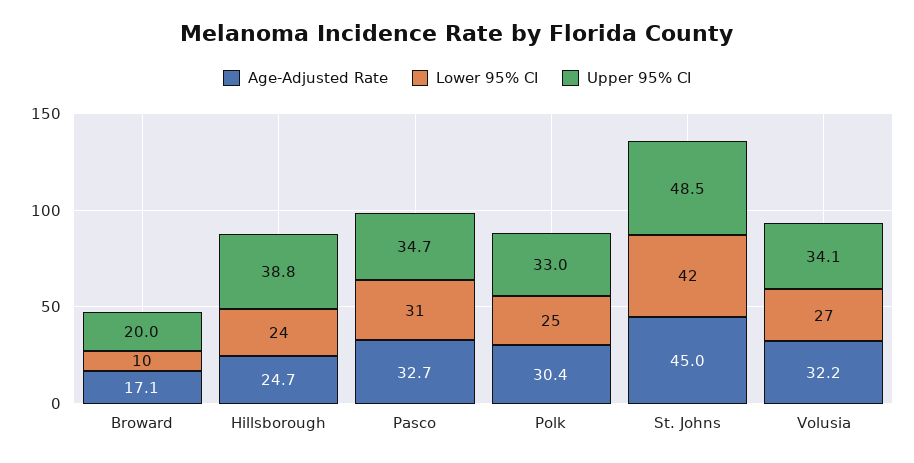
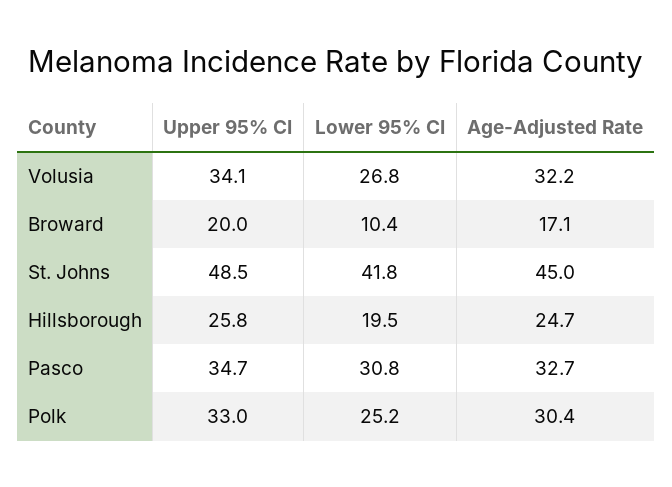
Lower 95% CI, Hillsborough: 24 -> 19.5
Upper 95% CI, Hillsborough: 38.8 -> 25.8

